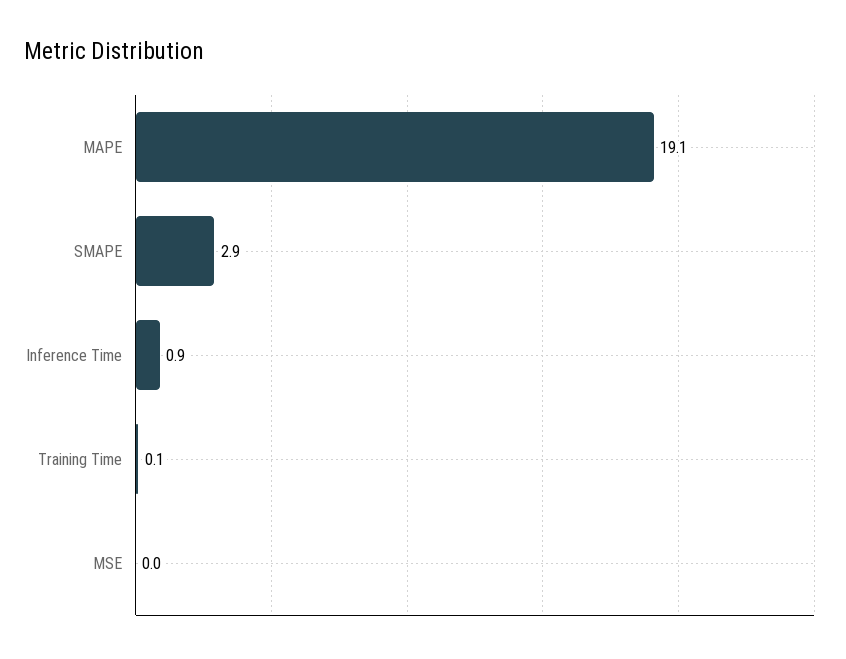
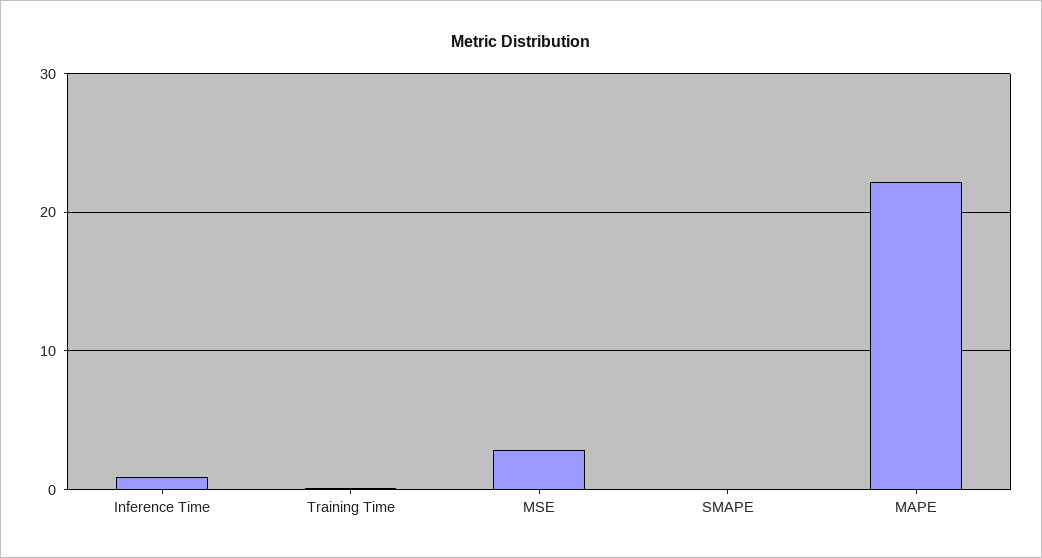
MAPE: 19.1 -> 22
SMAPE: 2.9 -> 0
MSE: 0 -> 3

